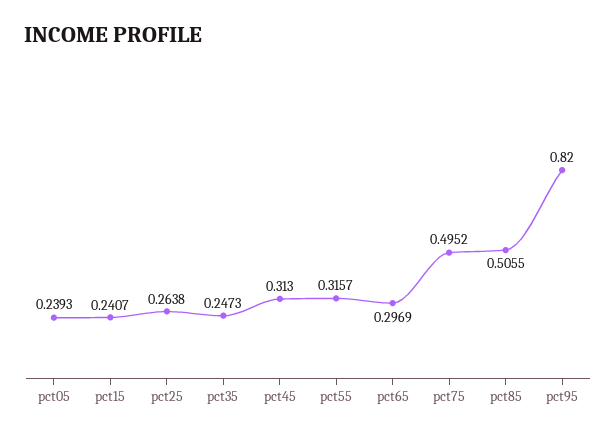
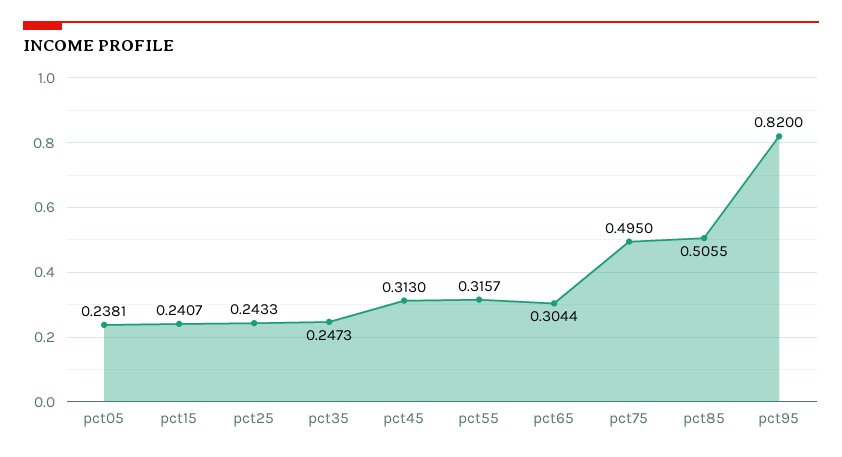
pct05: 0.2393 -> 0.2381
pct25: 0.2638 -> 0.2433
pct65: 0.2969 -> 0.3044
pct75: 0.4952 -> 0.495

